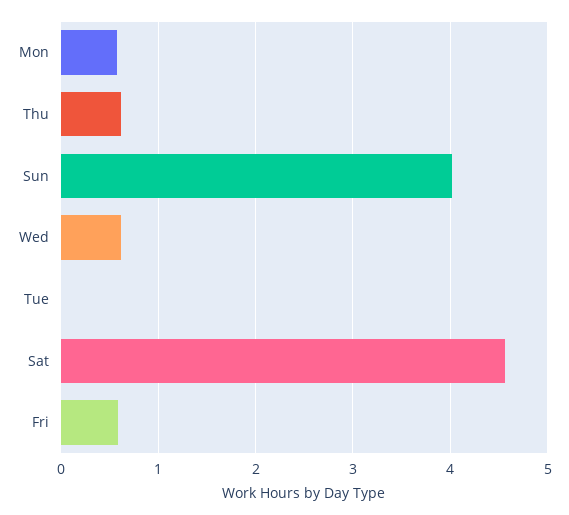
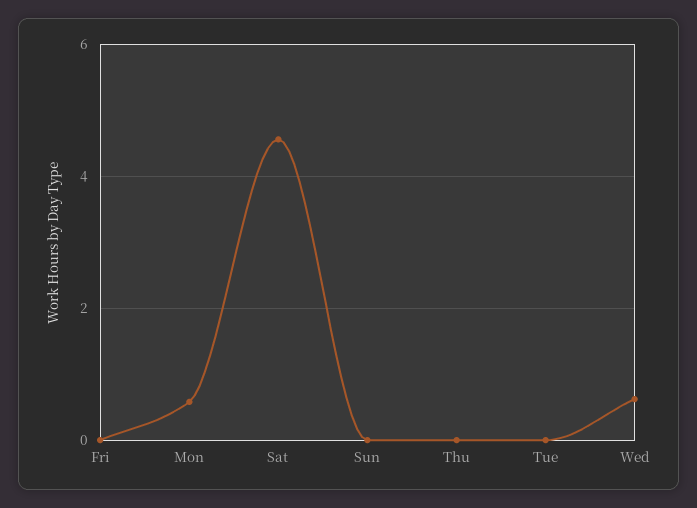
Thu: 0.6 -> 0
Sun: 4 -> 0
Fri: 0.6 -> 0

